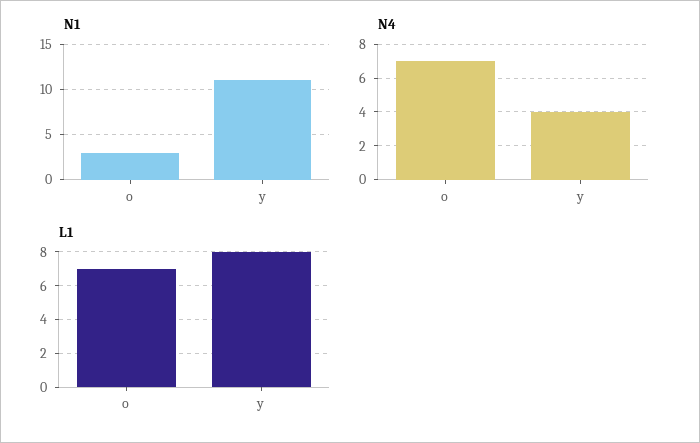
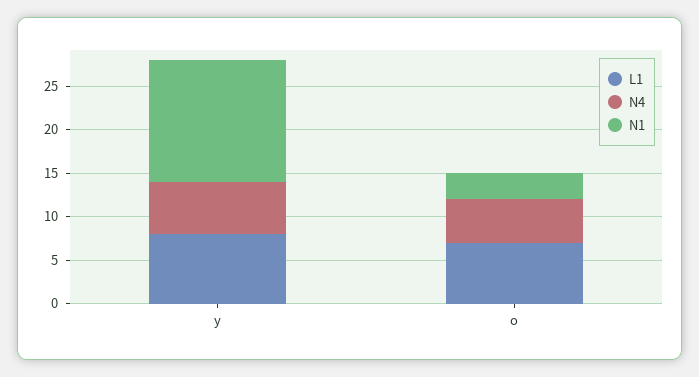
N1, y: 11 -> 14
N4, o: 7 -> 5
N4, y: 4 -> 6

